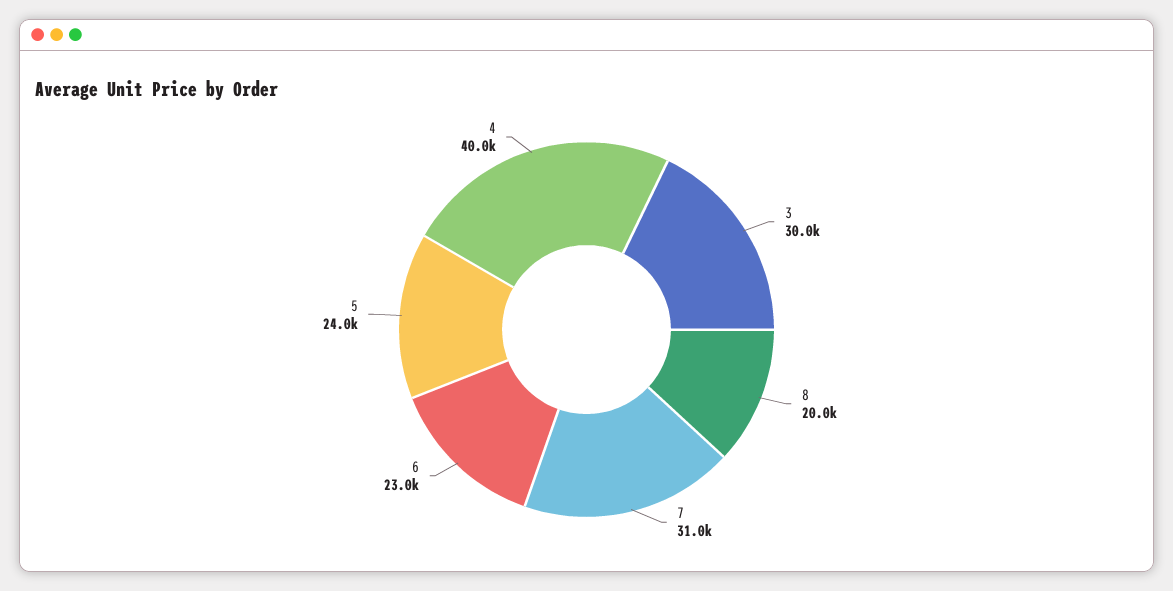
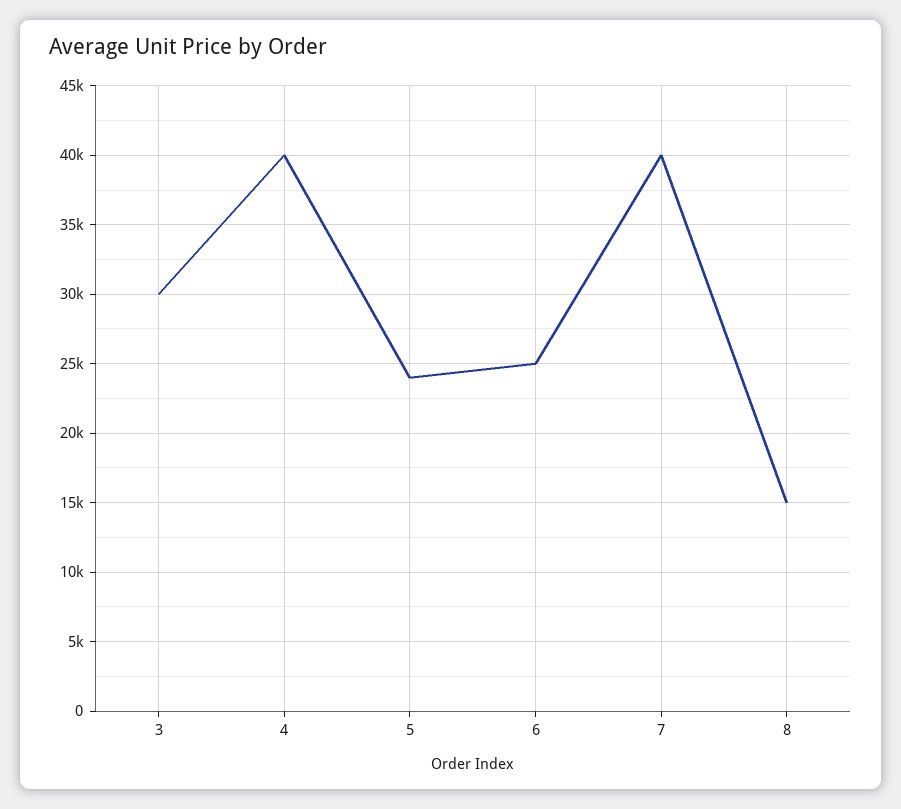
8: 20000 -> 15000
7: 31000 -> 40000
6: 23000 -> 25000

